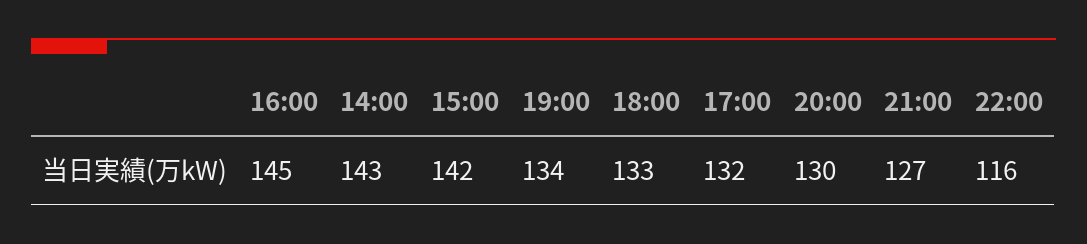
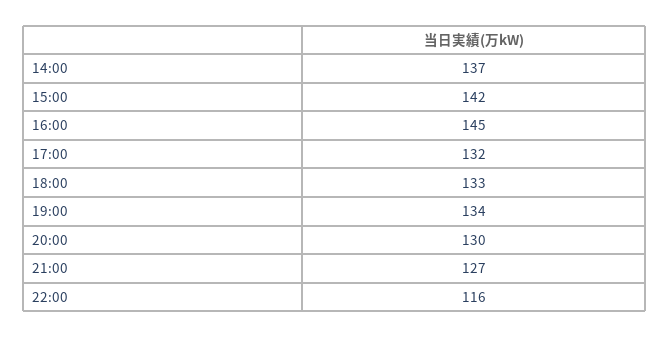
14:00: 143 -> 137

